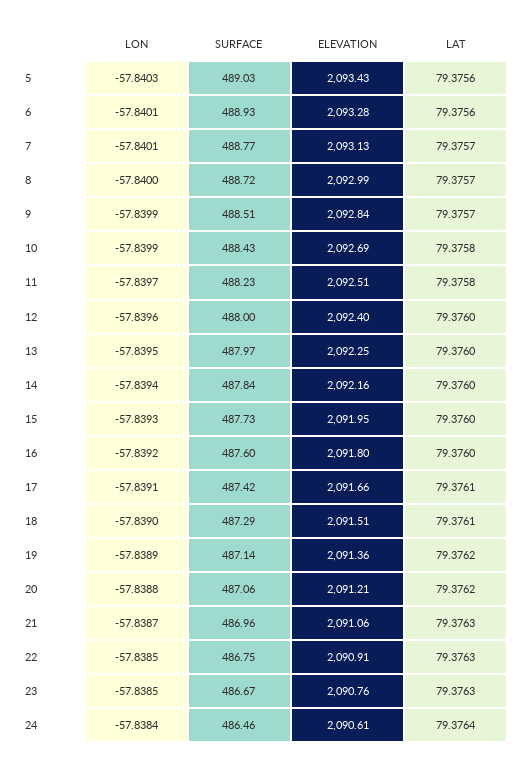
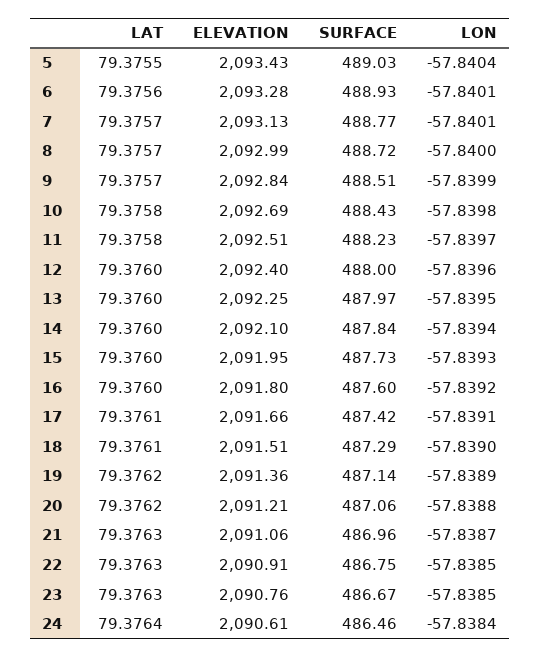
LON, 5: -57.8403 -> -57.8404
LAT, 5: 79.3756 -> 79.3755
LON, 10: -57.8399 -> -57.8398
ELEVATION, 14: 2092.16 -> 2092.1

